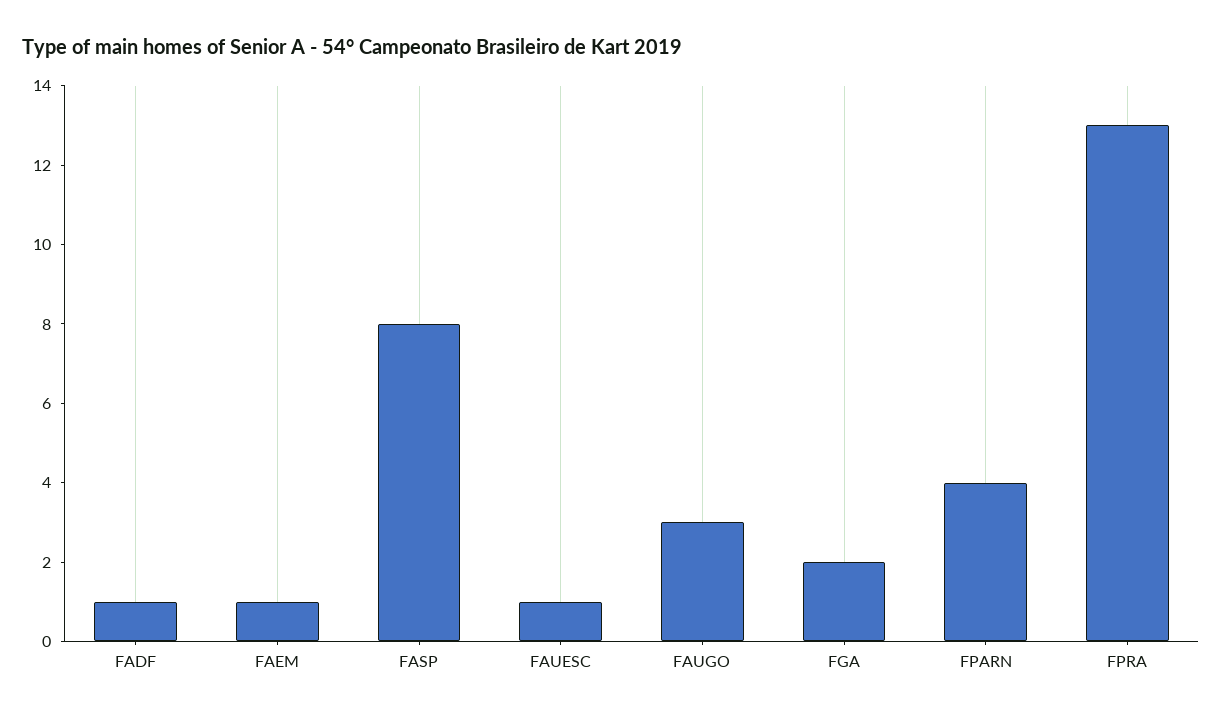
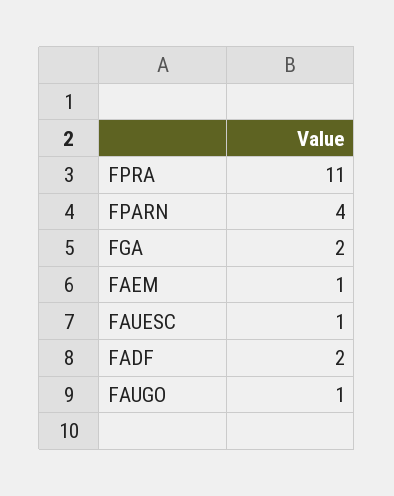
FADF: 1 -> 2
FASP: 8 -> none
FAUGO: 3 -> 1
FPRA: 13 -> 11

